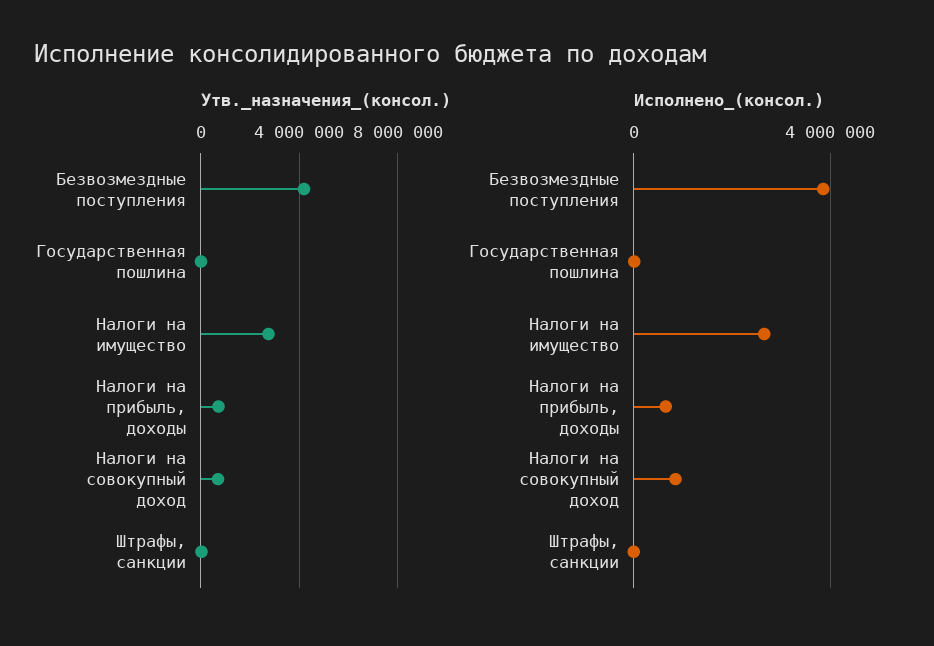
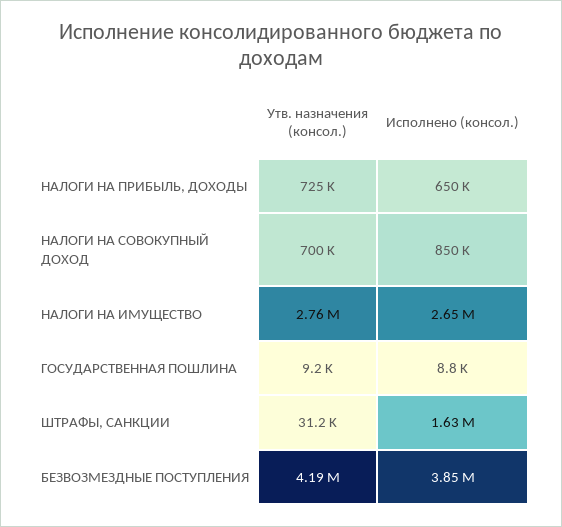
Исполнено_(консол.), Штрафы, санкции: 0 -> 1630000

